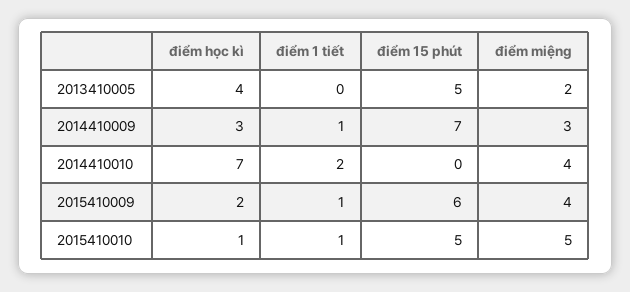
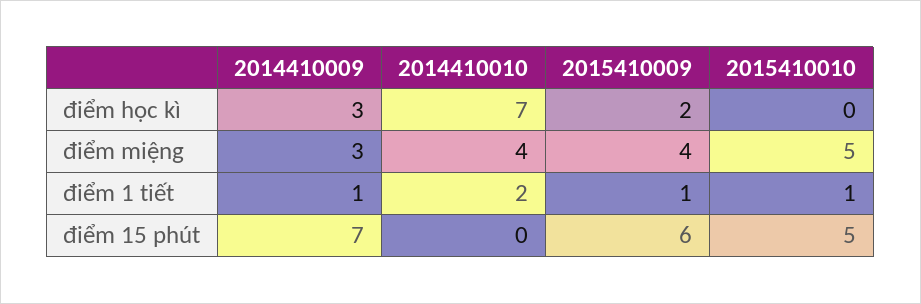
điểm học kì, 2013410005: 4 -> none
điểm 1 tiết, 2013410005: 0 -> none
điểm 15 phút, 2013410005: 5 -> none
điểm miệng, 2013410005: 2 -> none
điểm học kì, 2015410010: 1 -> 0

